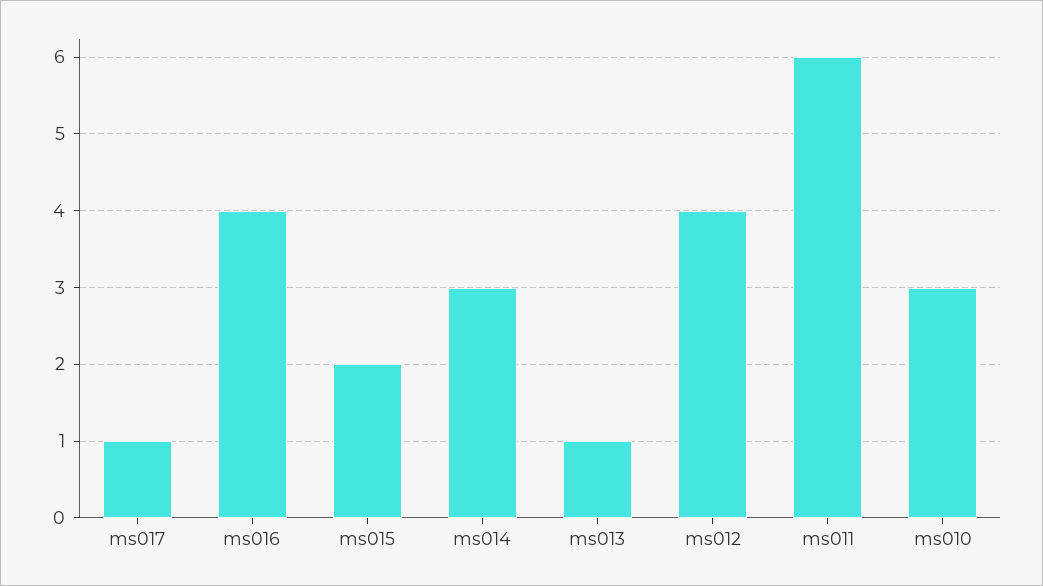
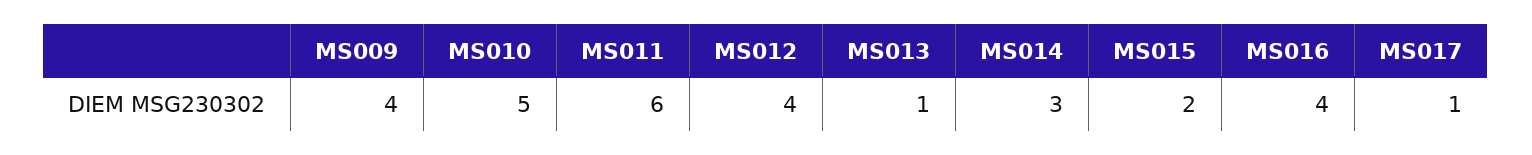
ms010: 3 -> 5
MS009: none -> 4

